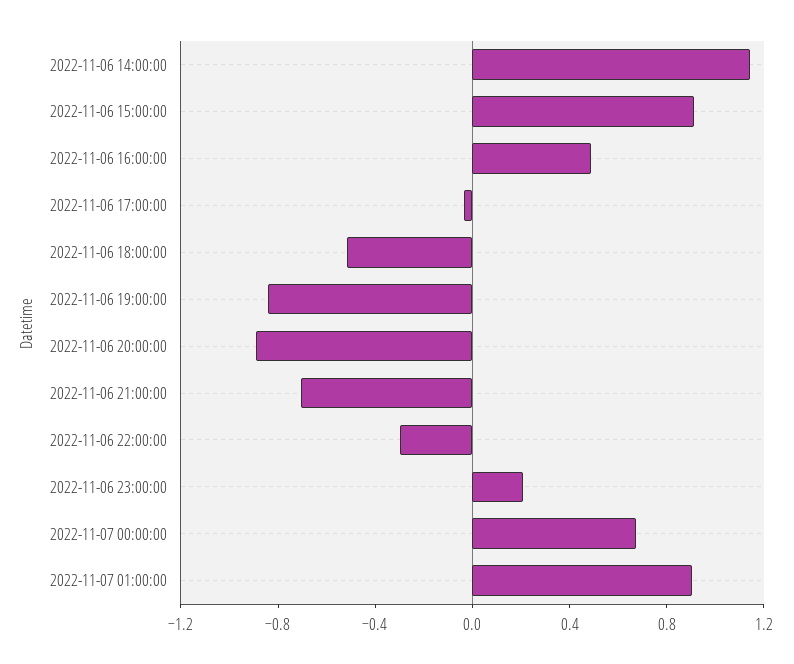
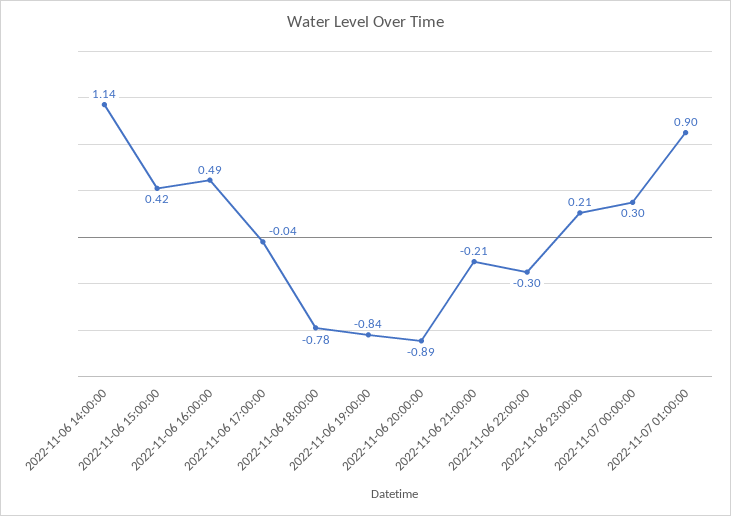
2022-11-06 15:00:00: 0.9 -> 0.42
2022-11-06 18:00:00: -0.5 -> -0.78
2022-11-06 21:00:00: -0.7 -> -0.21
2022-11-07 00:00:00: 0.7 -> 0.3

